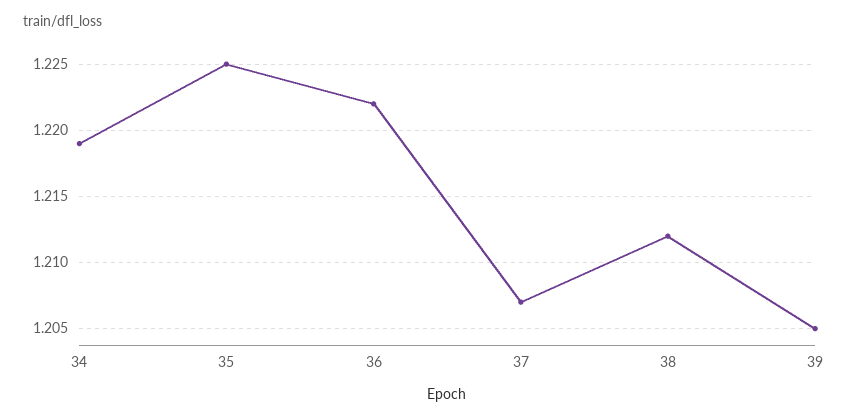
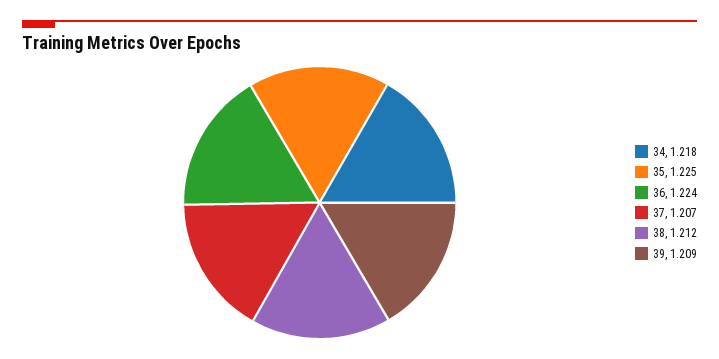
34: 1.219 -> 1.218
36: 1.222 -> 1.224
39: 1.205 -> 1.209

